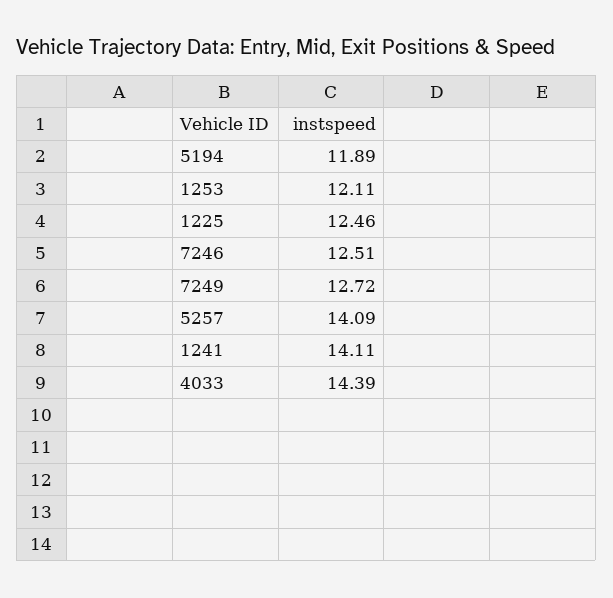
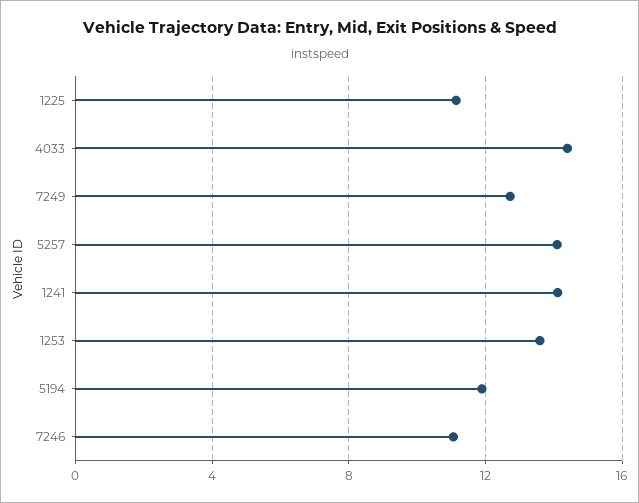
1253: 12.11 -> 13.5
1225: 12.46 -> 11
7246: 12.51 -> 11

